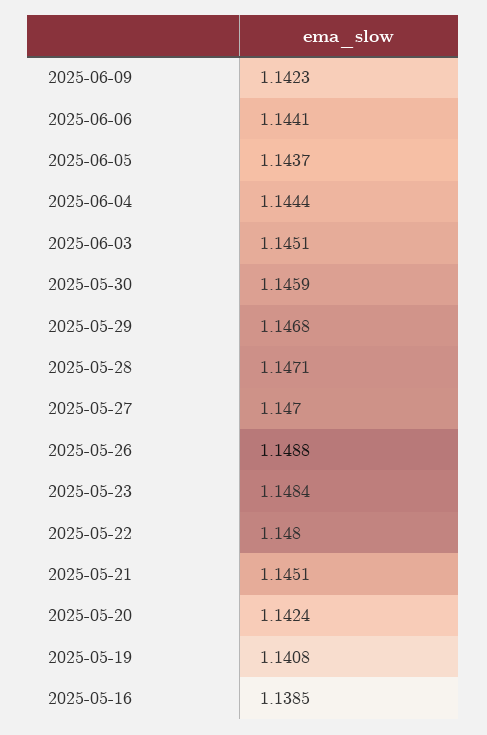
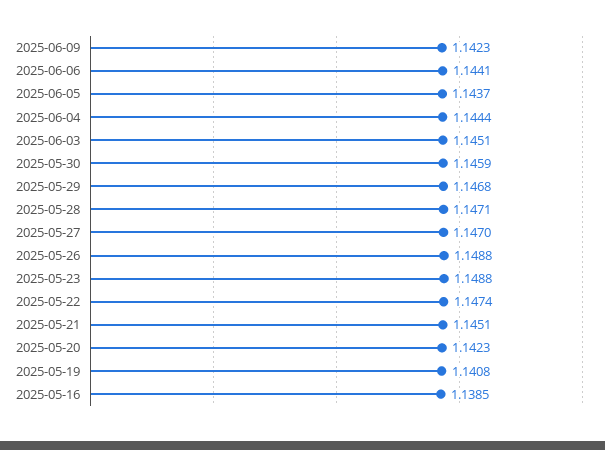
2025-05-23: 1.1484 -> 1.1488
2025-05-22: 1.148 -> 1.1474
2025-05-20: 1.1424 -> 1.1423

